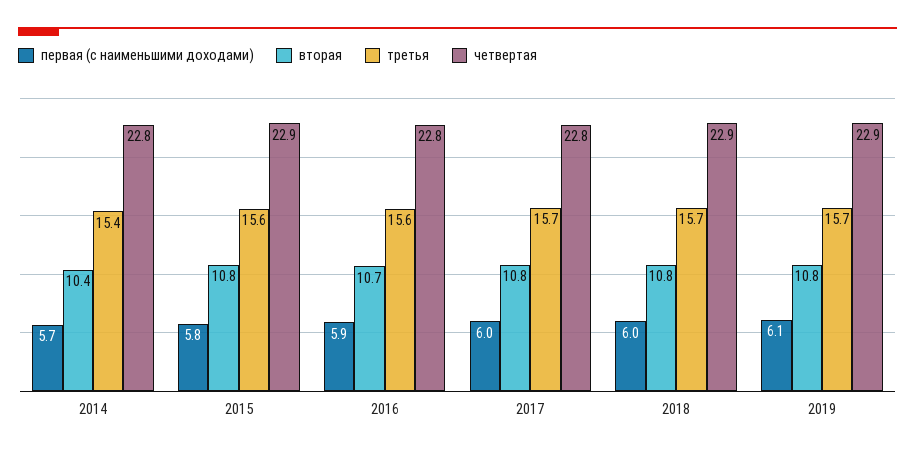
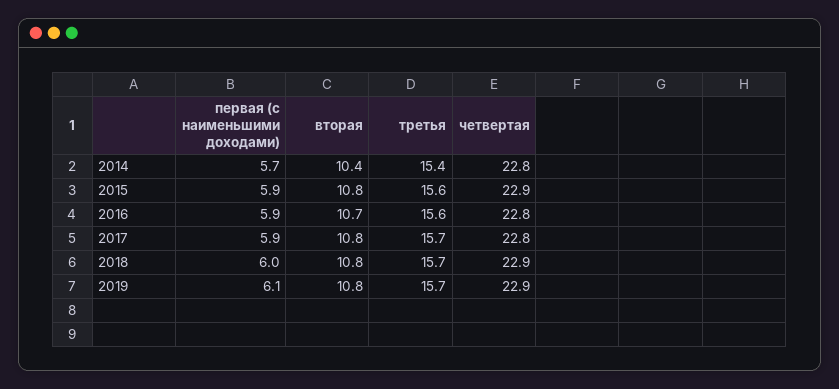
первая (с наименьшими доходами), 2015: 5.8 -> 5.9
первая (с наименьшими доходами), 2017: 6 -> 5.9

